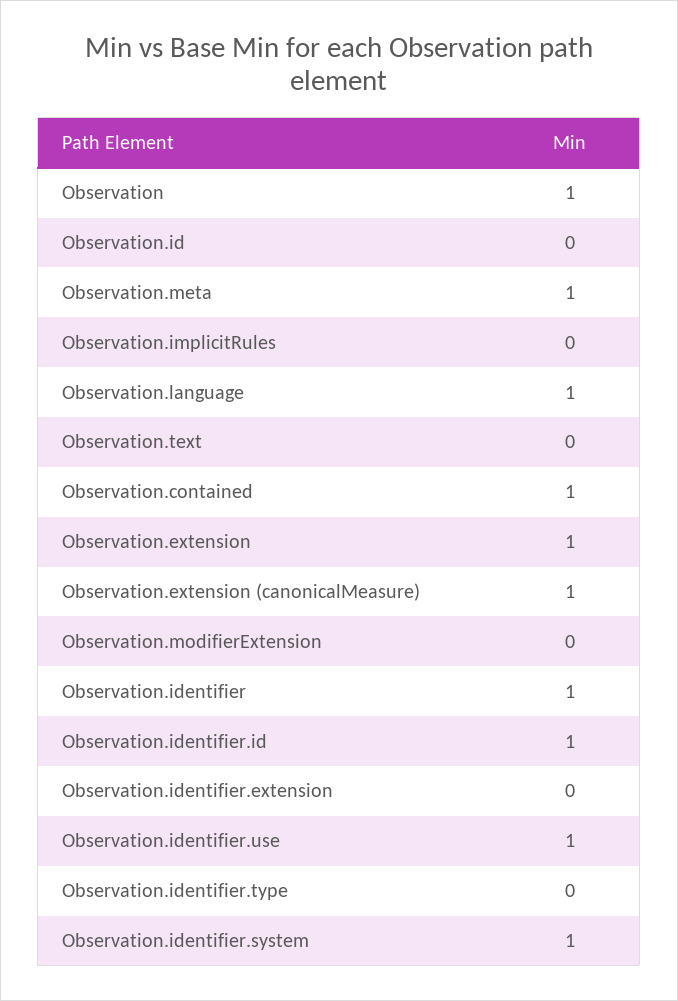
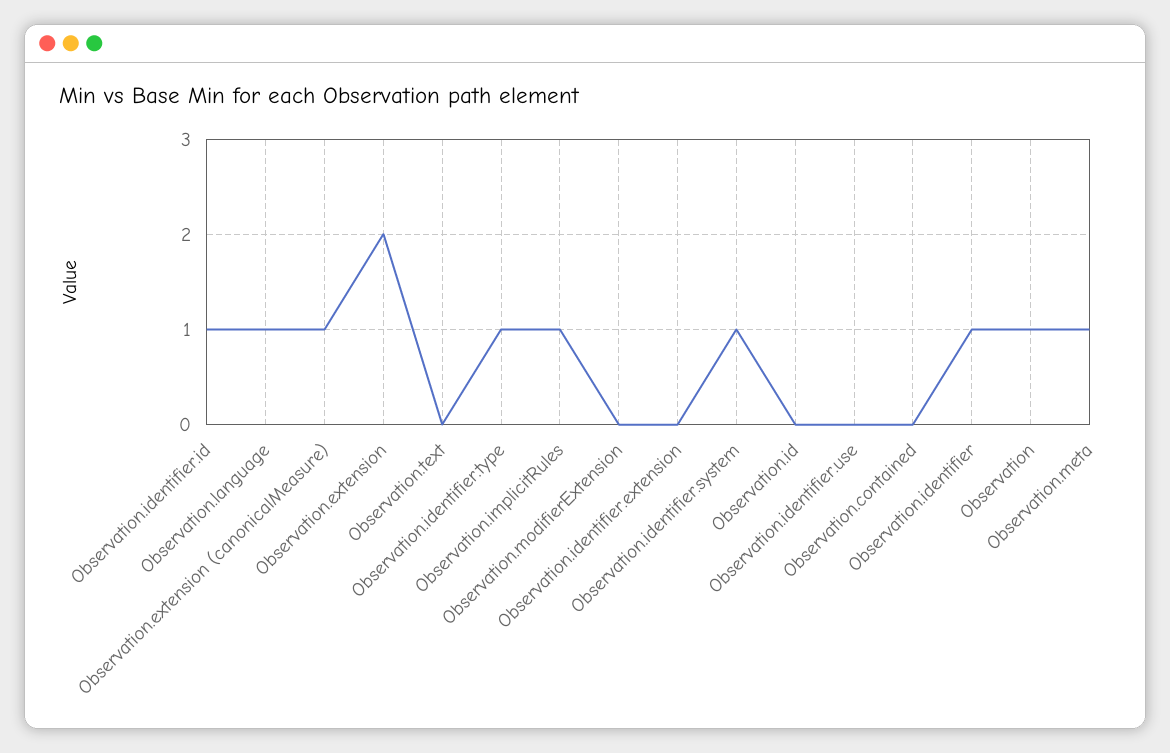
Observation.implicitRules: 0 -> 1
Observation.contained: 1 -> 0
Observation.extension: 1 -> 2
Observation.identifier.use: 1 -> 0
Observation.identifier.type: 0 -> 1

